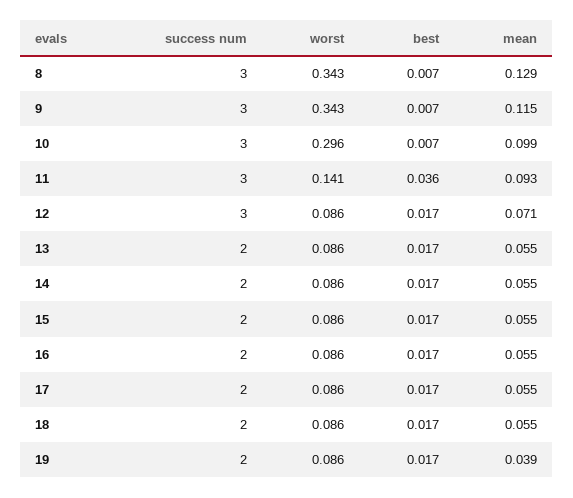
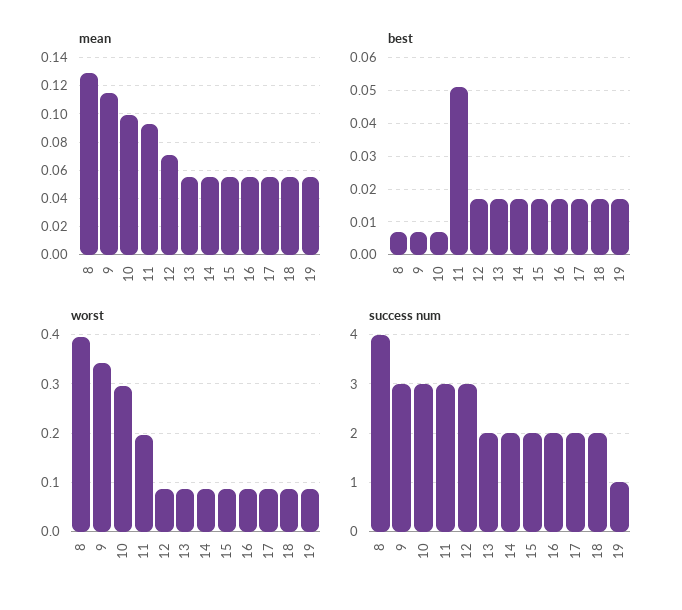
success num, 8: 3 -> 4
worst, 8: 0.343 -> 0.4
worst, 11: 0.141 -> 0.2
best, 11: 0.036 -> 0.05
success num, 19: 2 -> 1
mean, 19: 0.039 -> 0.055

